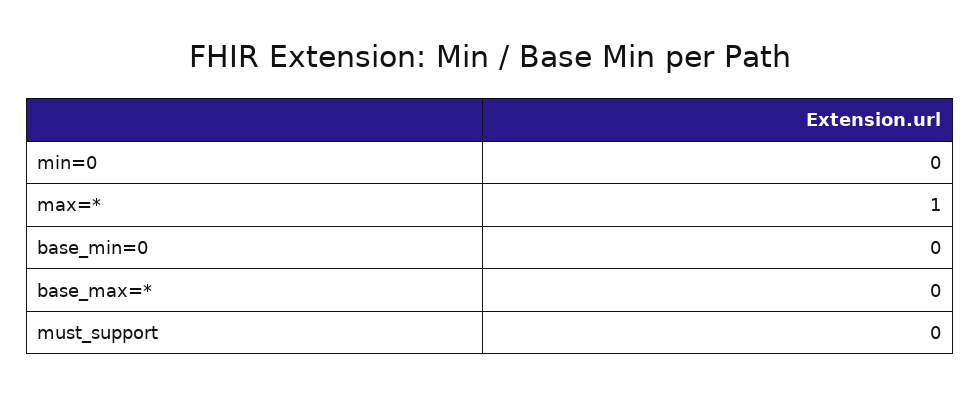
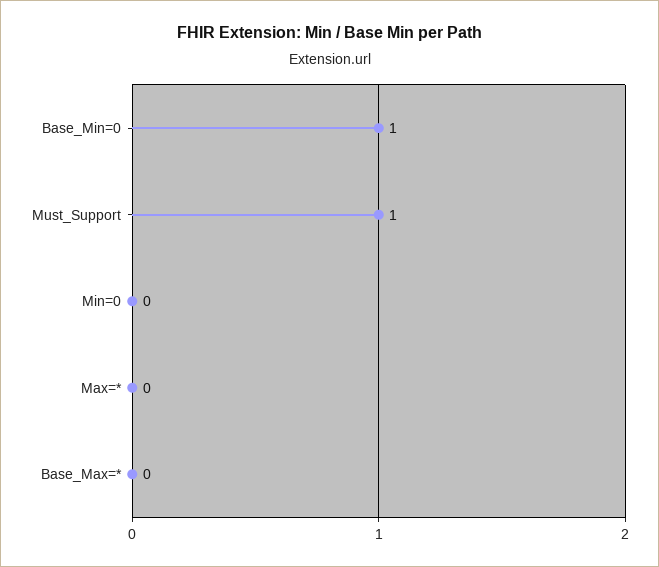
max=*: 1 -> 0
base_min=0: 0 -> 1
must_support: 0 -> 1

